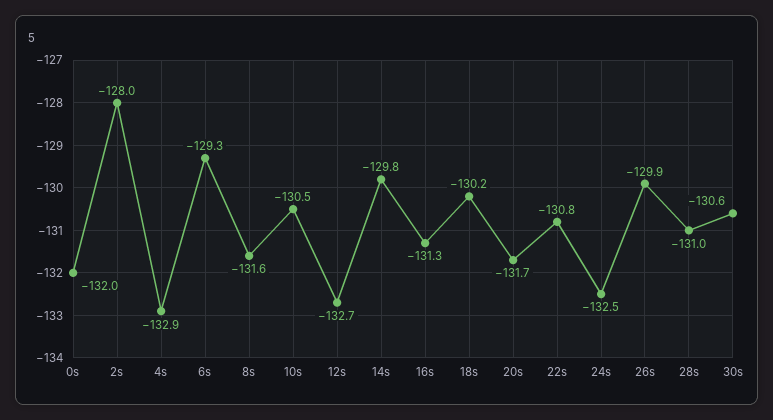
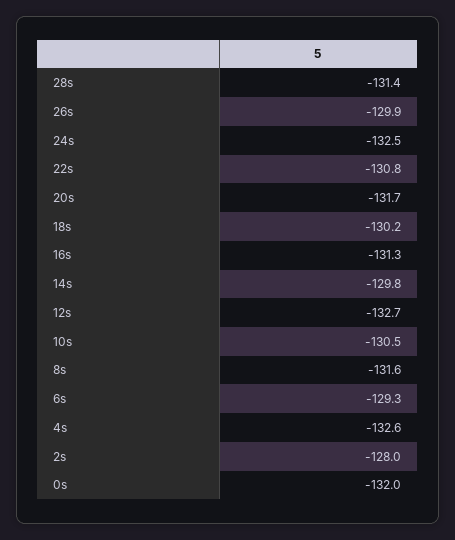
4s: -132.9 -> -132.6
28s: -131 -> -131.4
30s: -130.6 -> none

